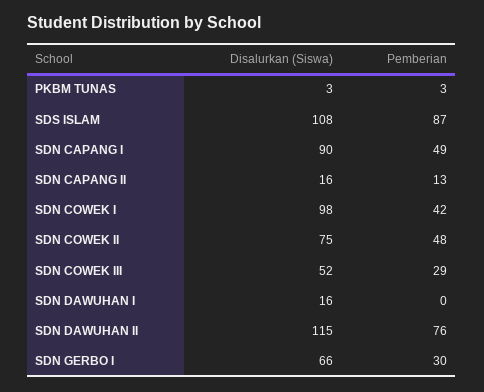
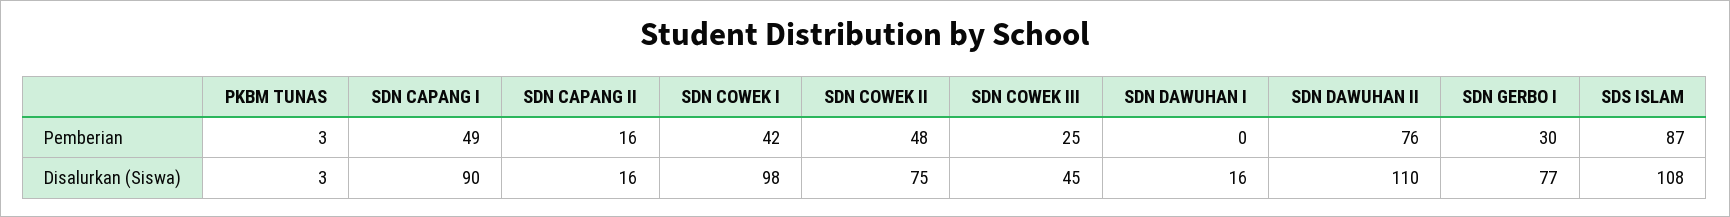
Pemberian, SDN CAPANG II: 13 -> 16
Disalurkan (Siswa), SDN COWEK III: 52 -> 45
Pemberian, SDN COWEK III: 29 -> 25
Disalurkan (Siswa), SDN DAWUHAN II: 115 -> 110
Disalurkan (Siswa), SDN GERBO I: 66 -> 77

